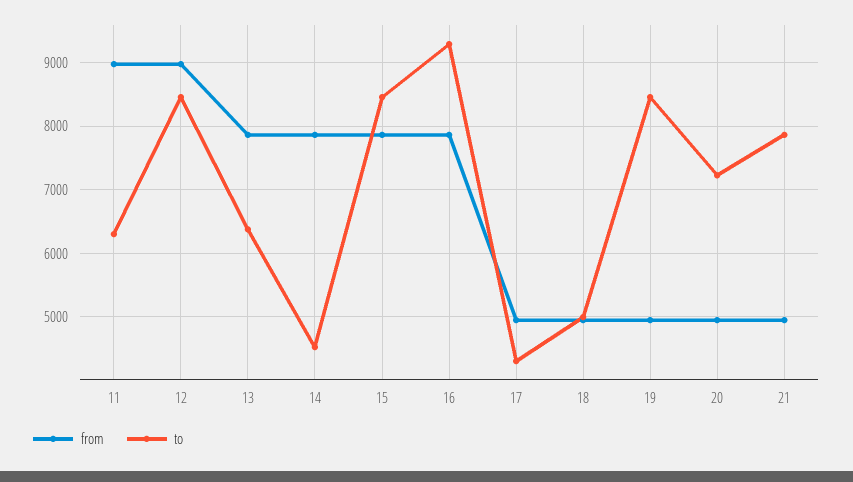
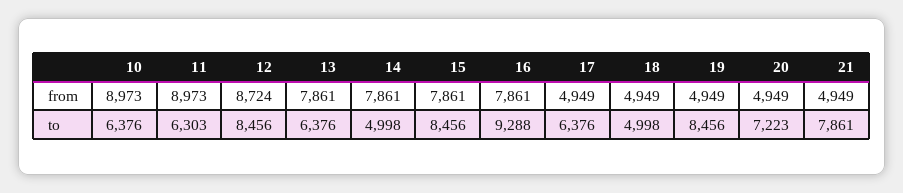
from, 12: 9000 -> 8724
to, 14: 4500 -> 4998
to, 17: 4300 -> 6376
from, 10: none -> 8973
to, 10: none -> 6376

